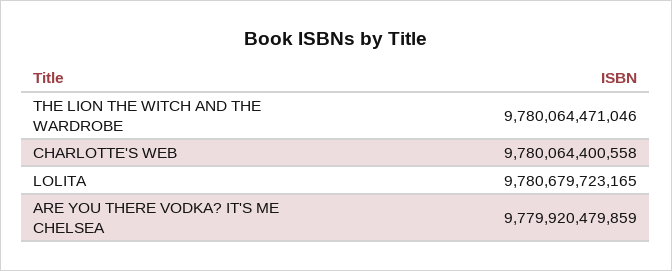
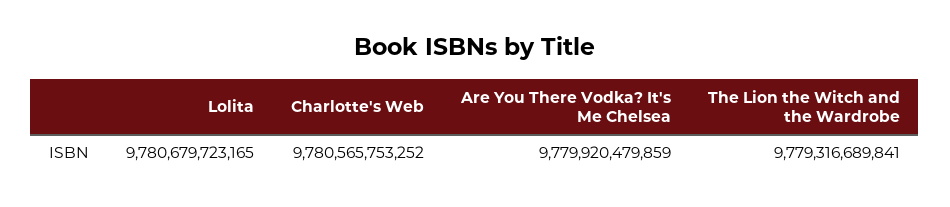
THE LION THE WITCH AND THE WARDROBE: 9780064471046 -> 9779316689841
CHARLOTTE'S WEB: 9780064400558 -> 9780565753252

